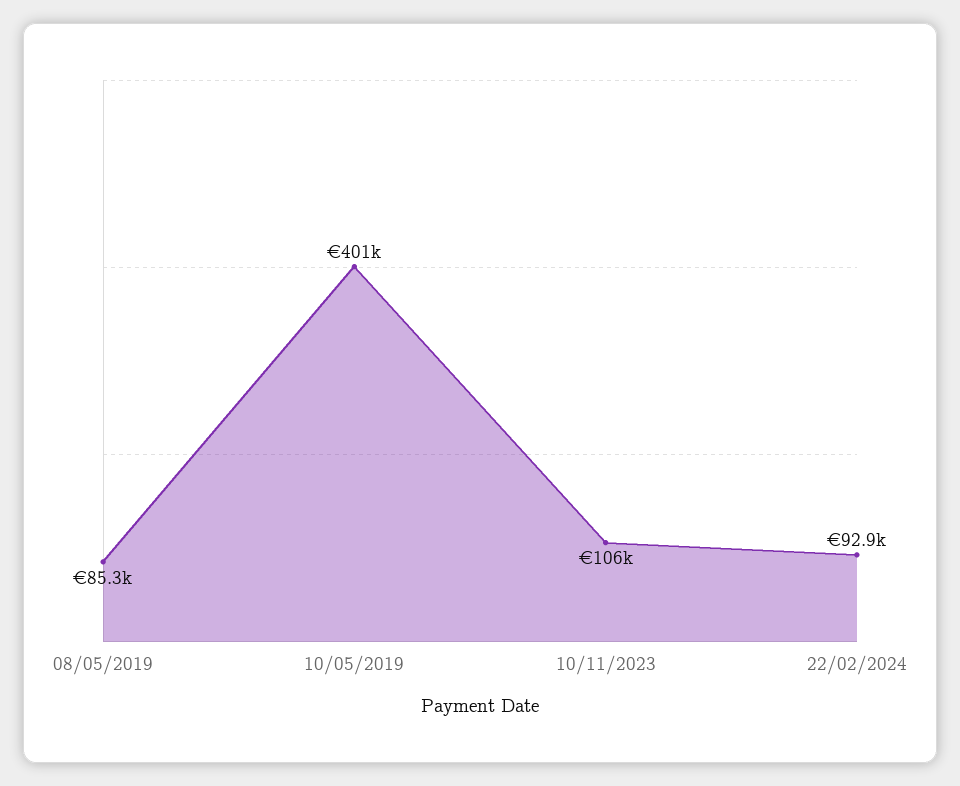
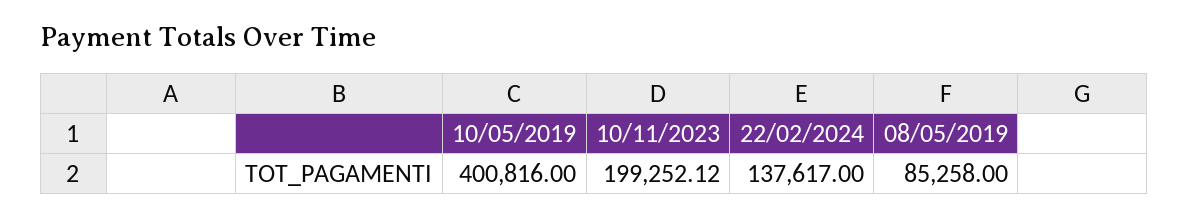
10/11/2023: 106000 -> 199252.12
22/02/2024: 92900 -> 137617

